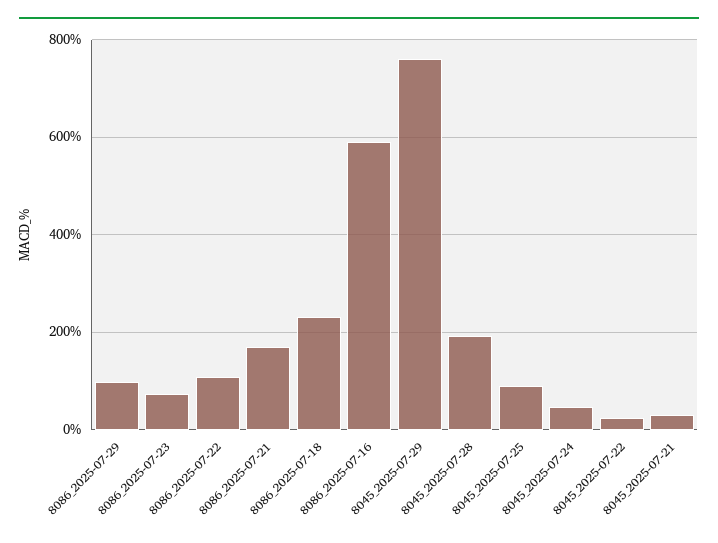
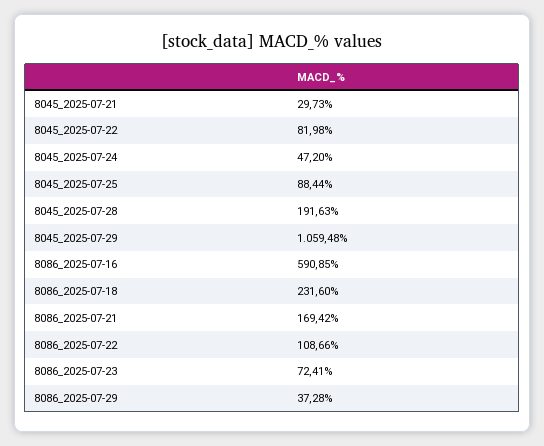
8086_2025-07-29: 100 -> 37.28
8045_2025-07-29: 760 -> 1059.48
8045_2025-07-22: 20 -> 81.98

